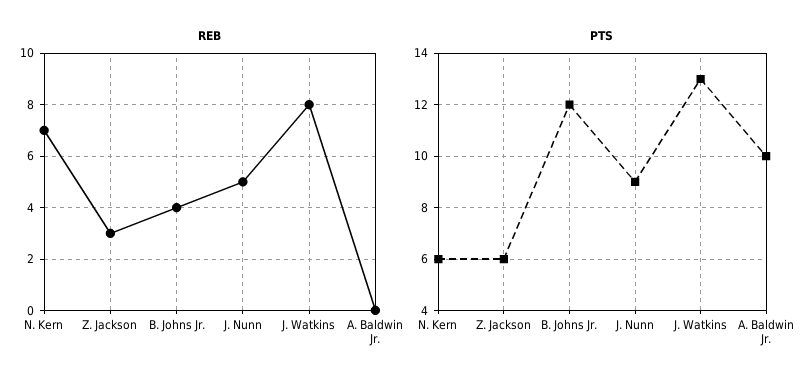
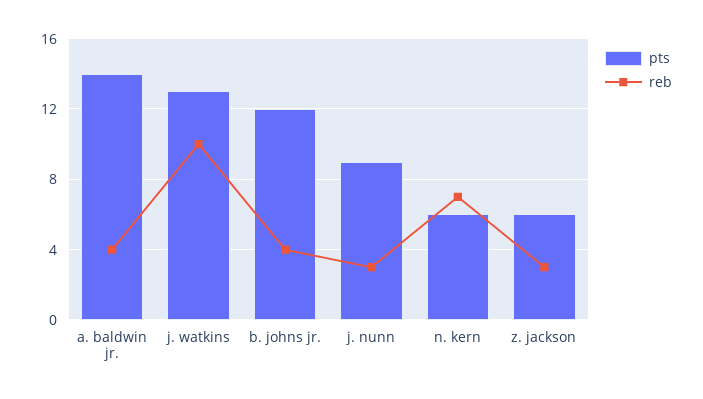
REB, J. Nunn: 5 -> 3
REB, J. Watkins: 8 -> 10
REB, A. Baldwin Jr.: 0 -> 4
PTS, A. Baldwin Jr.: 10 -> 14

